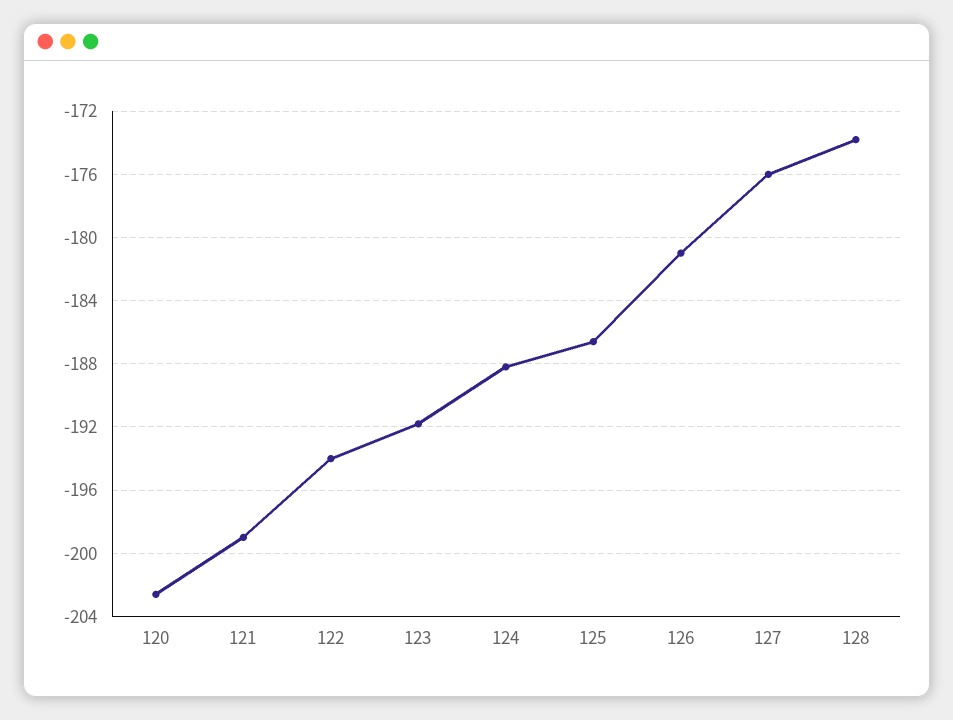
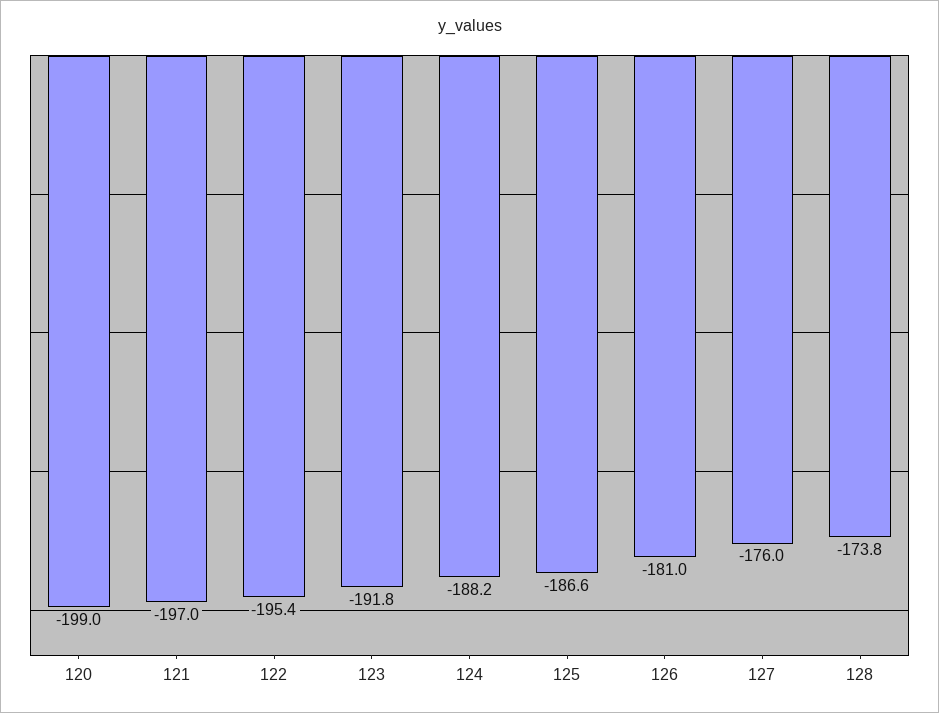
120: -202.5 -> -199
121: -199 -> -197
122: -194 -> -195.4

